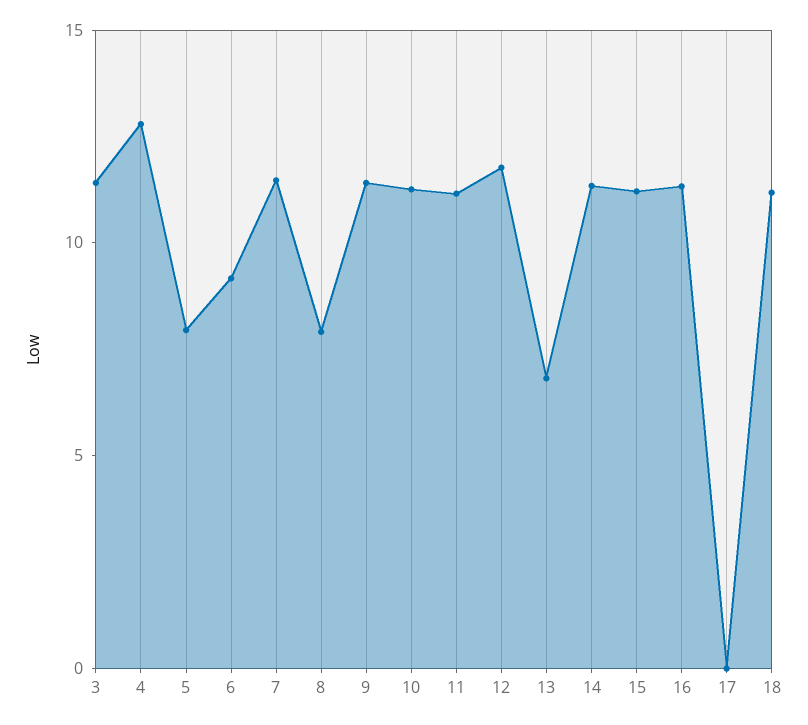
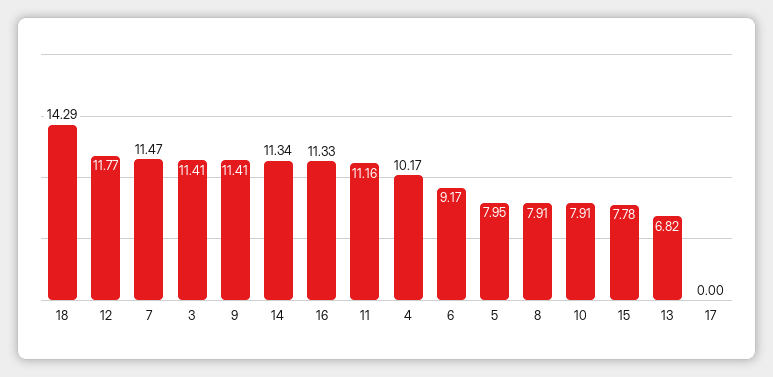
4: 13 -> 10.17
10: 11 -> 7.91
15: 11 -> 7.78
18: 11 -> 14.29

